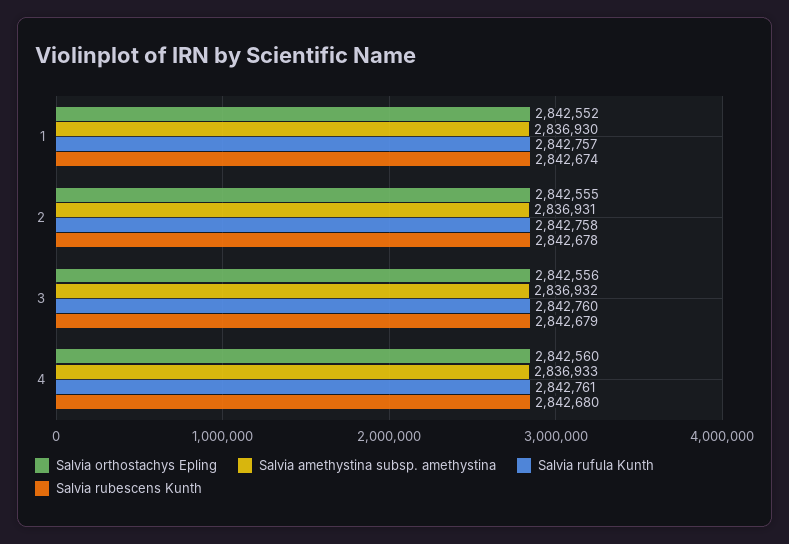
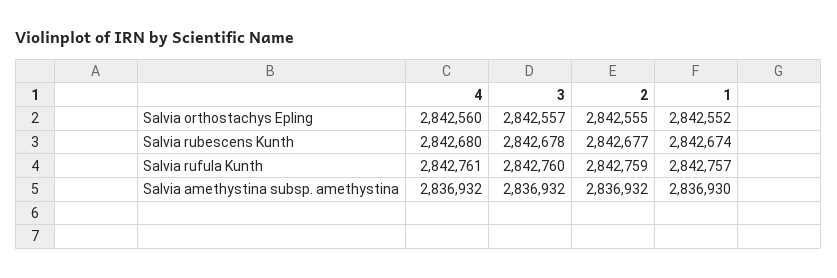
Salvia amethystina subsp. amethystina, 2: 2836931 -> 2836932
Salvia rufula Kunth, 2: 2842758 -> 2842759
Salvia rubescens Kunth, 2: 2842678 -> 2842677
Salvia orthostachys Epling, 3: 2842556 -> 2842557
Salvia rubescens Kunth, 3: 2842679 -> 2842678
Salvia amethystina subsp. amethystina, 4: 2836933 -> 2836932

